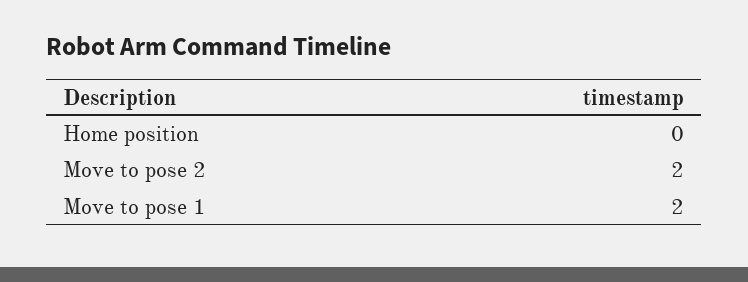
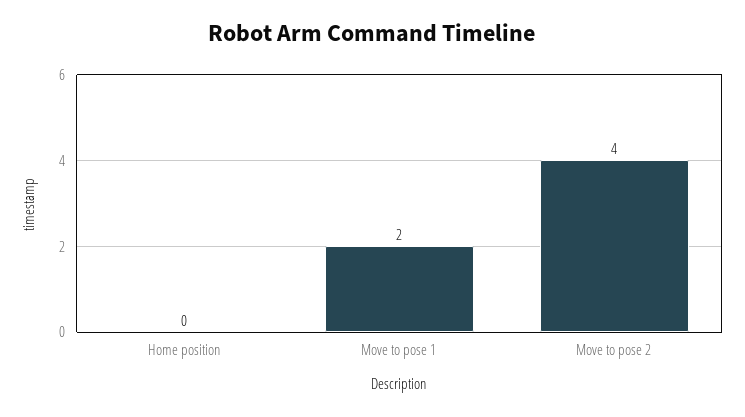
Move to pose 2: 2 -> 4

